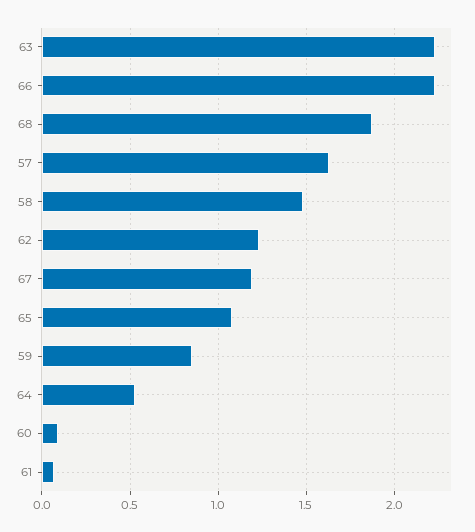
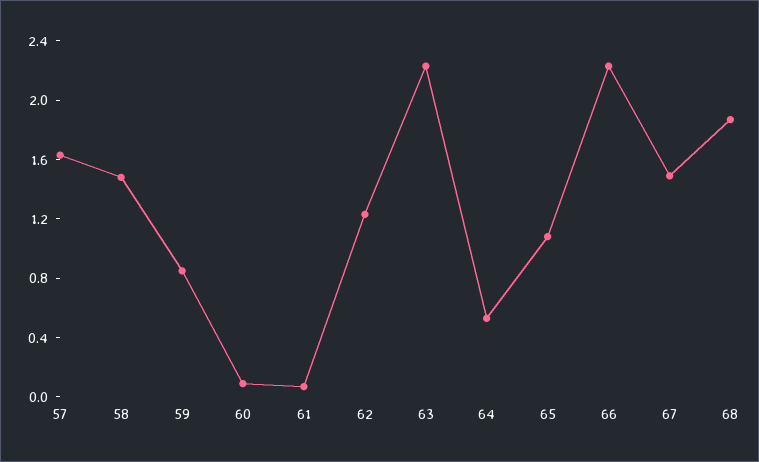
67: 1.2 -> 1.5

